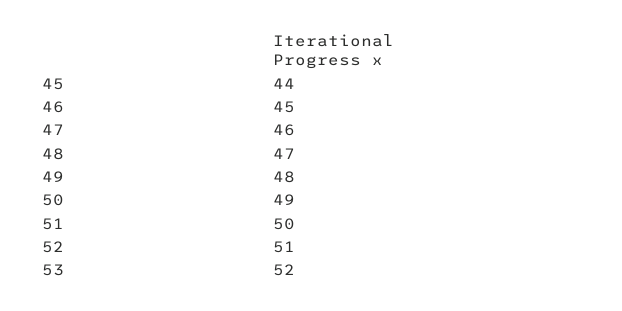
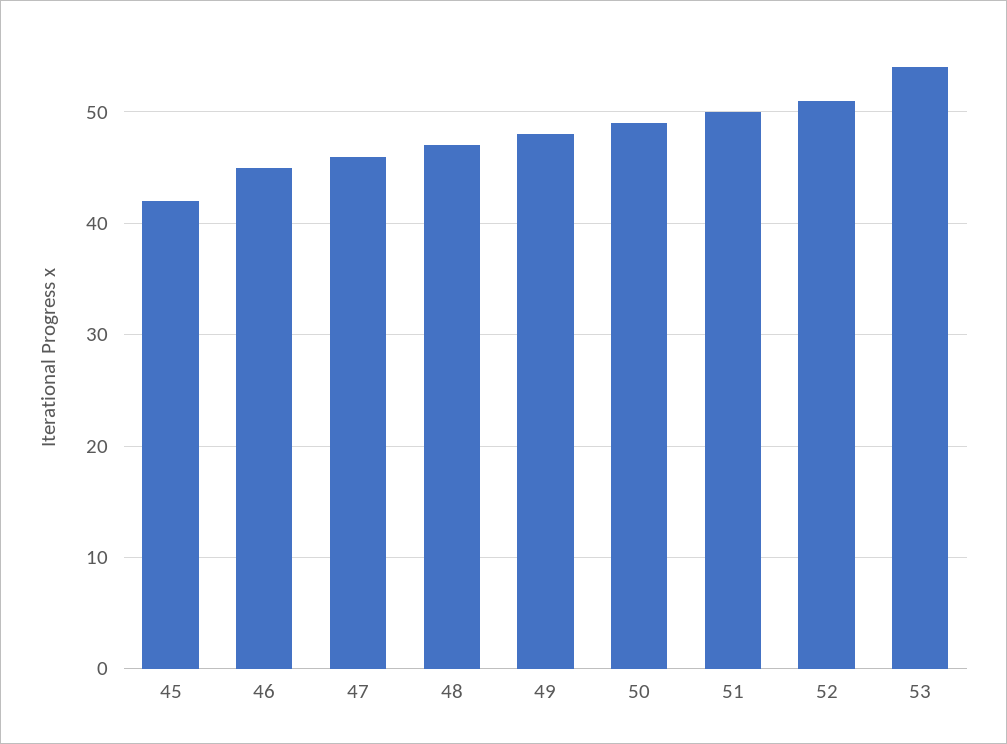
45: 44 -> 42
53: 52 -> 54

